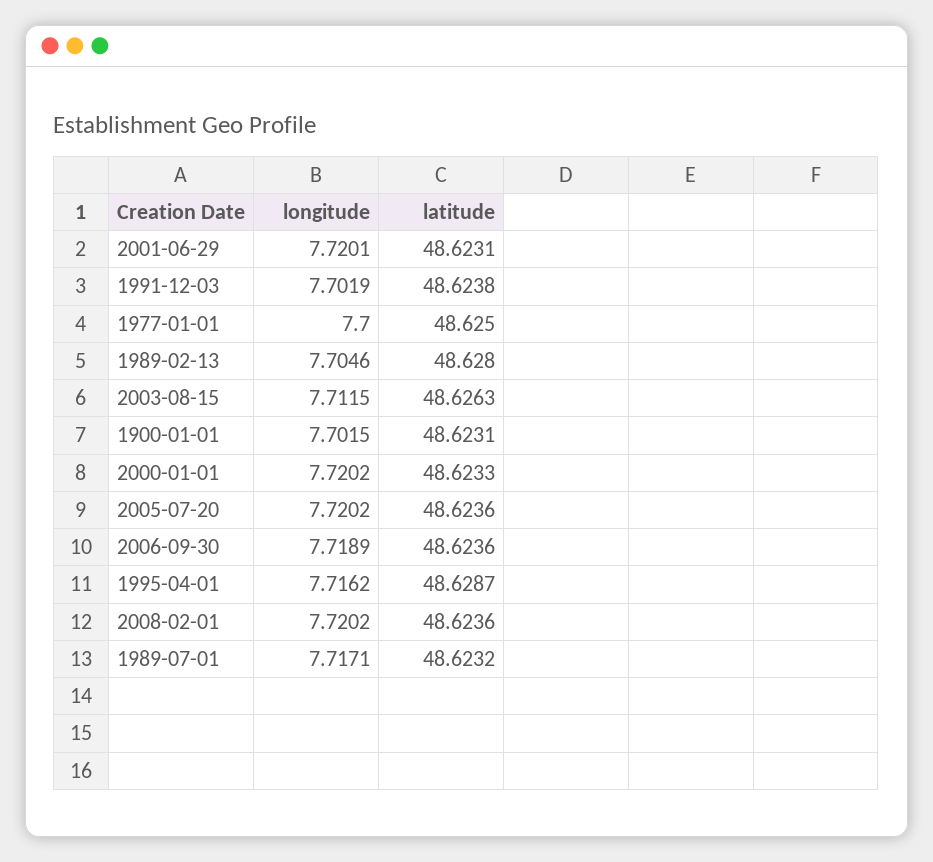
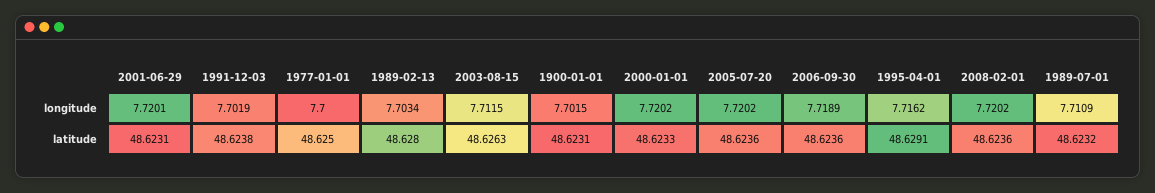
longitude, 1989-02-13: 7.7046 -> 7.7034
latitude, 1995-04-01: 48.6287 -> 48.6291
longitude, 1989-07-01: 7.7171 -> 7.7109

